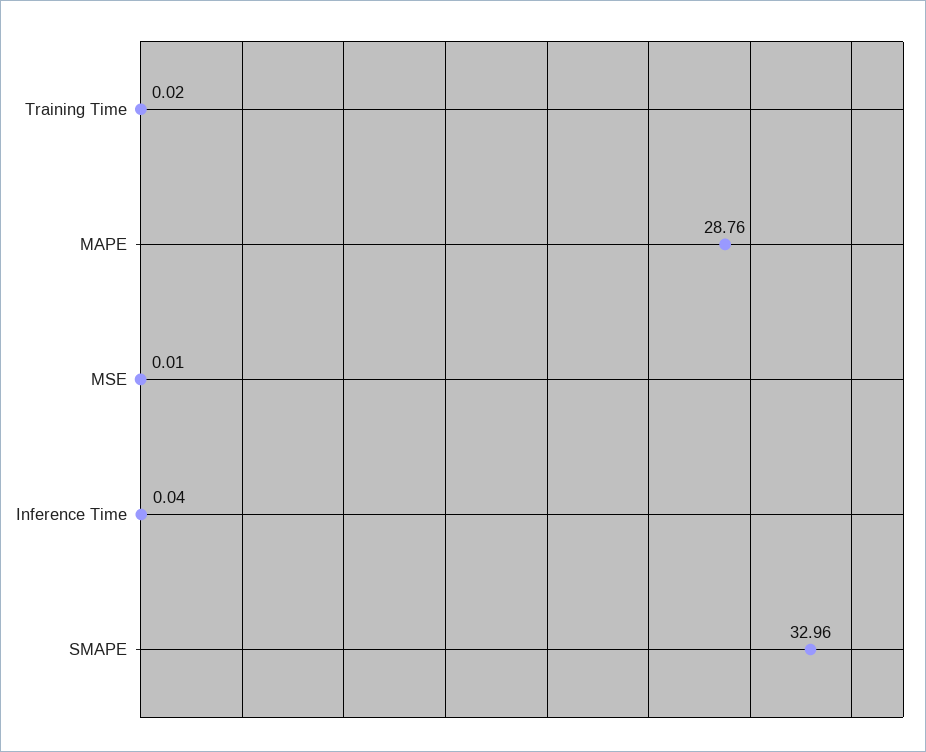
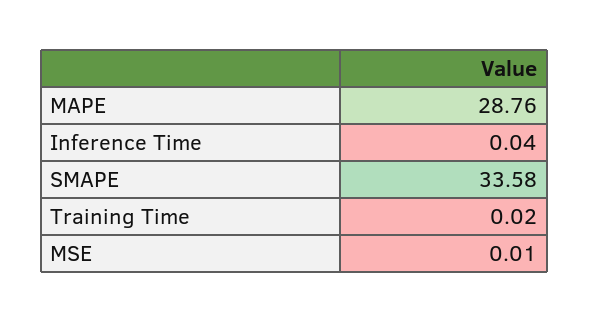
SMAPE: 32.96 -> 33.58

